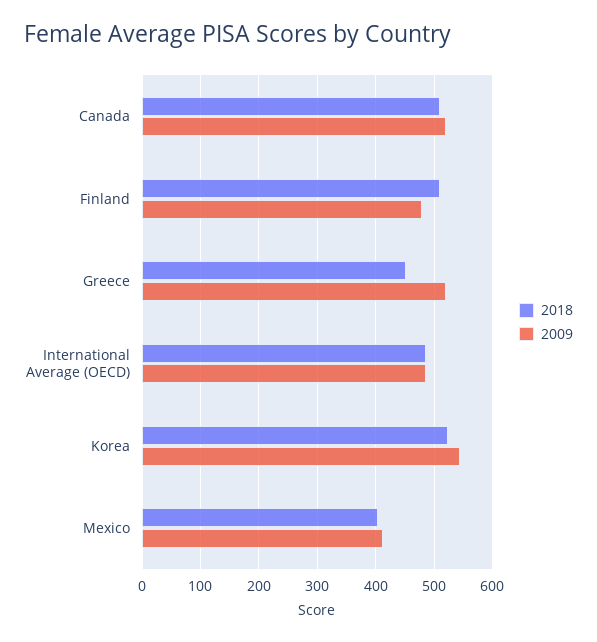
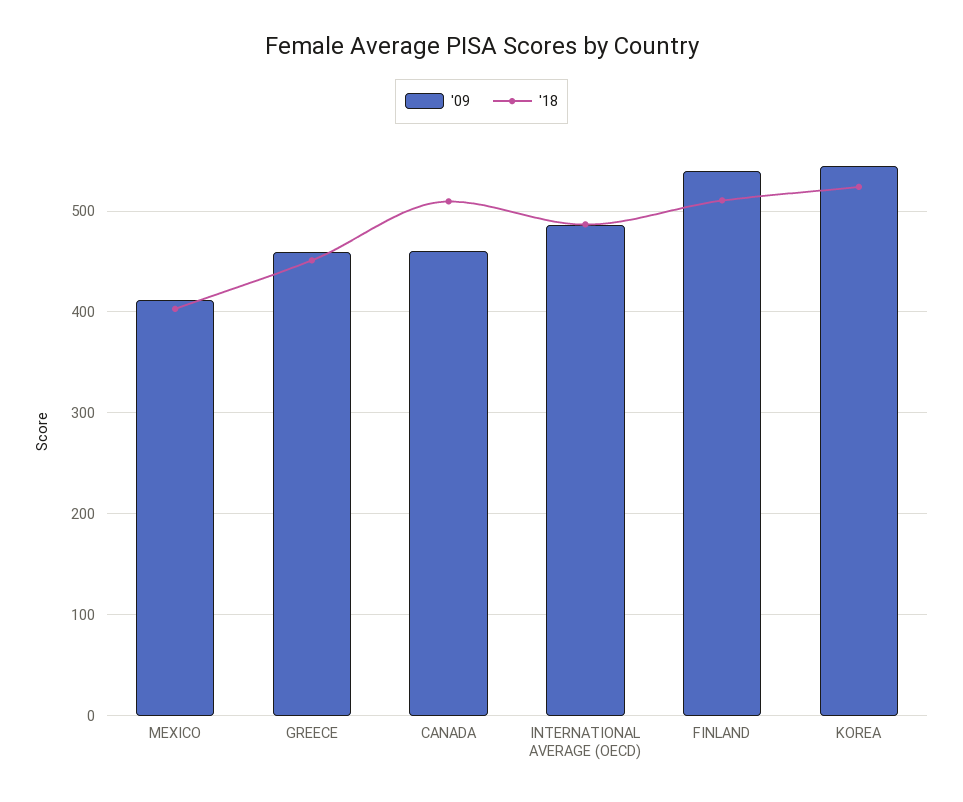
2009, Canada: 520 -> 460
2009, Finland: 480 -> 540
2009, Greece: 520 -> 460

